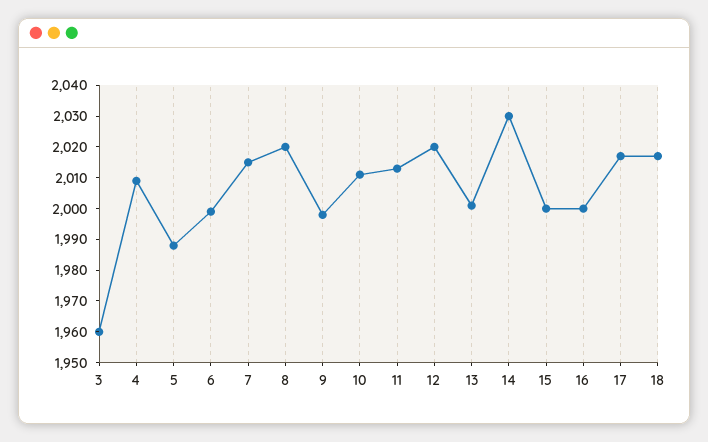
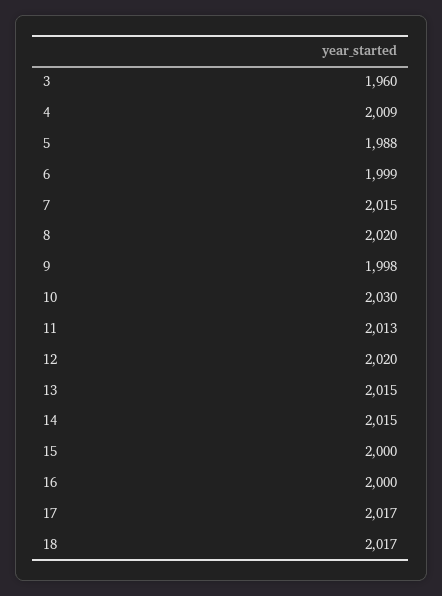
10: 2010 -> 2030
13: 2000 -> 2015
14: 2030 -> 2015

